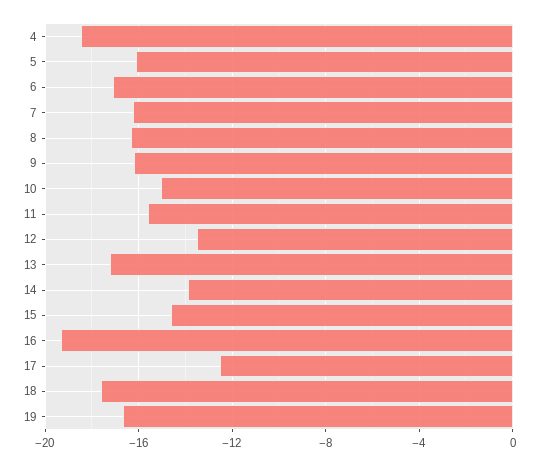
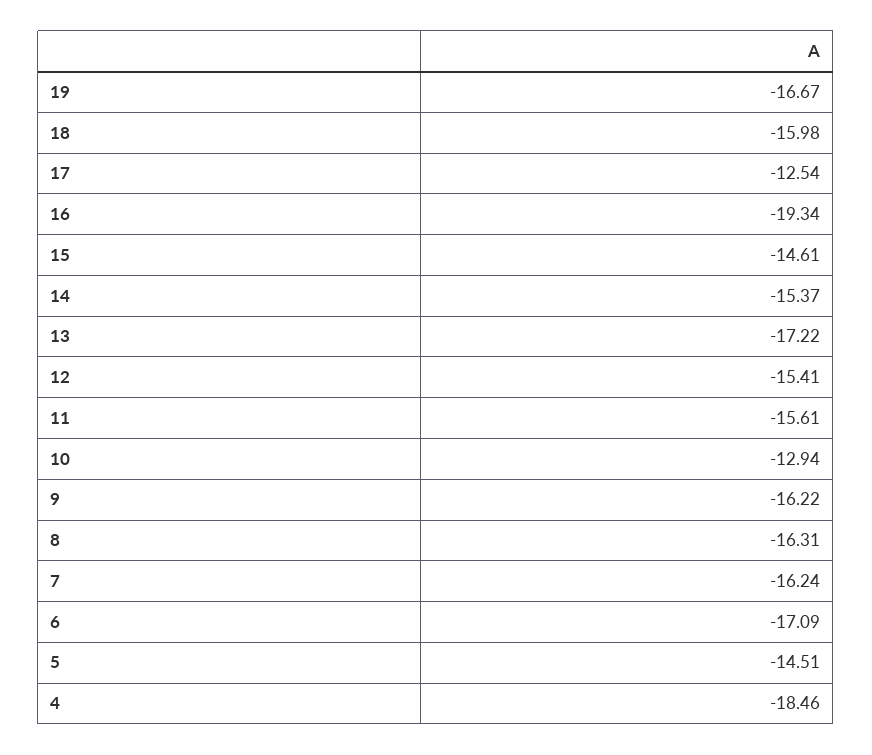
5: -16 -> -14.51
10: -15 -> -12.94
12: -13.5 -> -15.41
14: -14 -> -15.37
18: -17.5 -> -15.98

